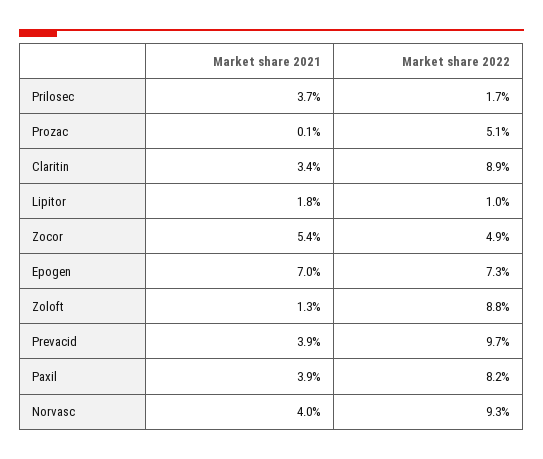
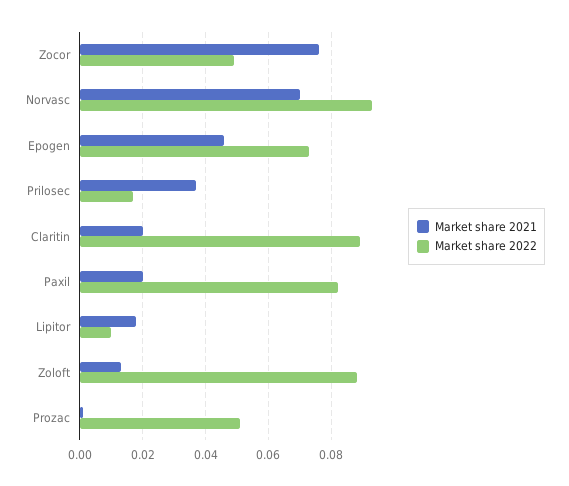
Market share 2021, Claritin: 0.034 -> 0.02
Market share 2021, Zocor: 0.054 -> 0.075
Market share 2021, Epogen: 0.07 -> 0.045
Market share 2021, Prevacid: 0.039 -> none
Market share 2022, Prevacid: 0.097 -> none
Market share 2021, Paxil: 0.039 -> 0.02
Market share 2021, Norvasc: 0.04 -> 0.07

